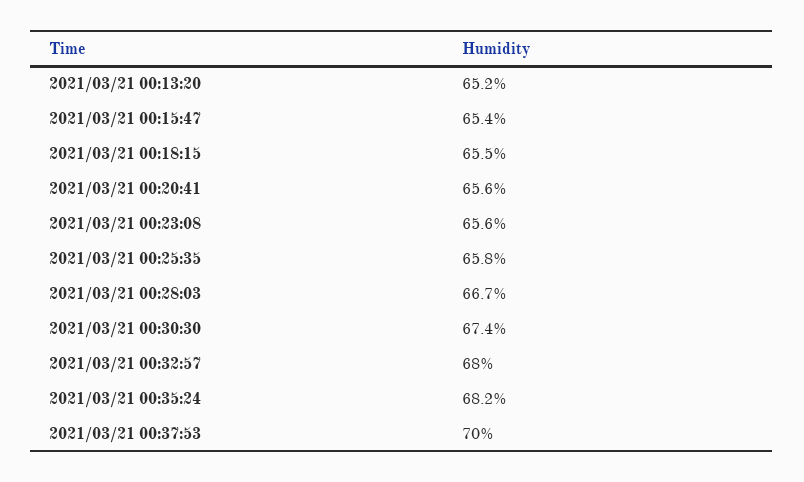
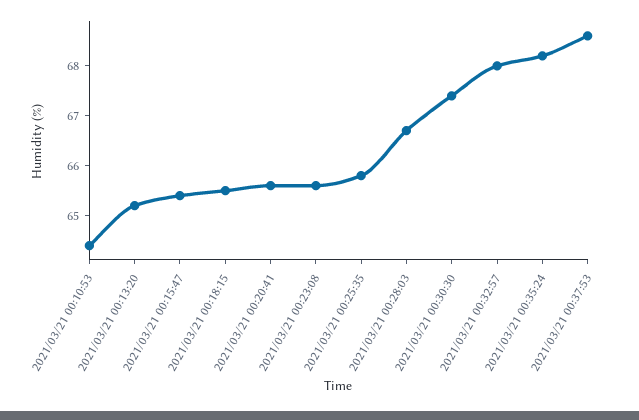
2021/03/21 00:37:53: 70 -> 68.5
2021/03/21 00:10:53: none -> 64.5

